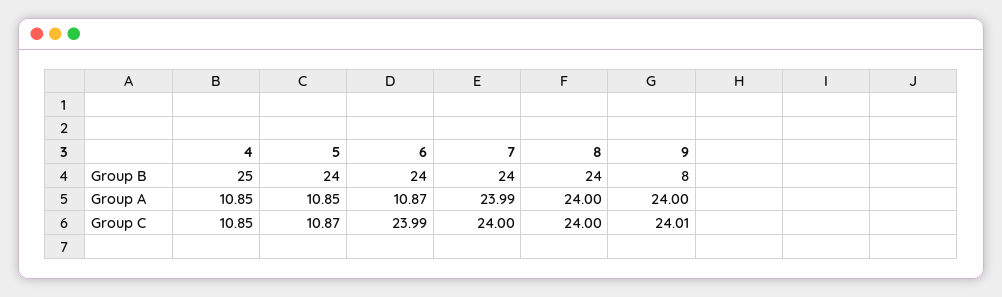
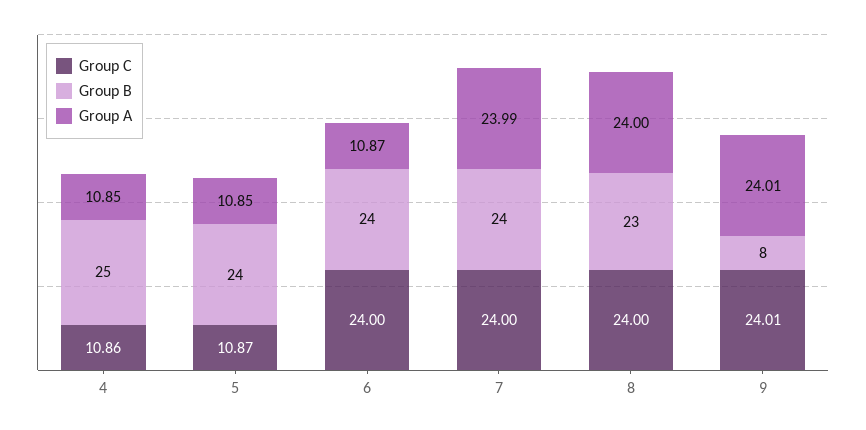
Group B, 8: 24 -> 23
Group A, 9: 24 -> 24.01
Group C, 4: 10.85 -> 10.86
Group C, 6: 23.99 -> 24

